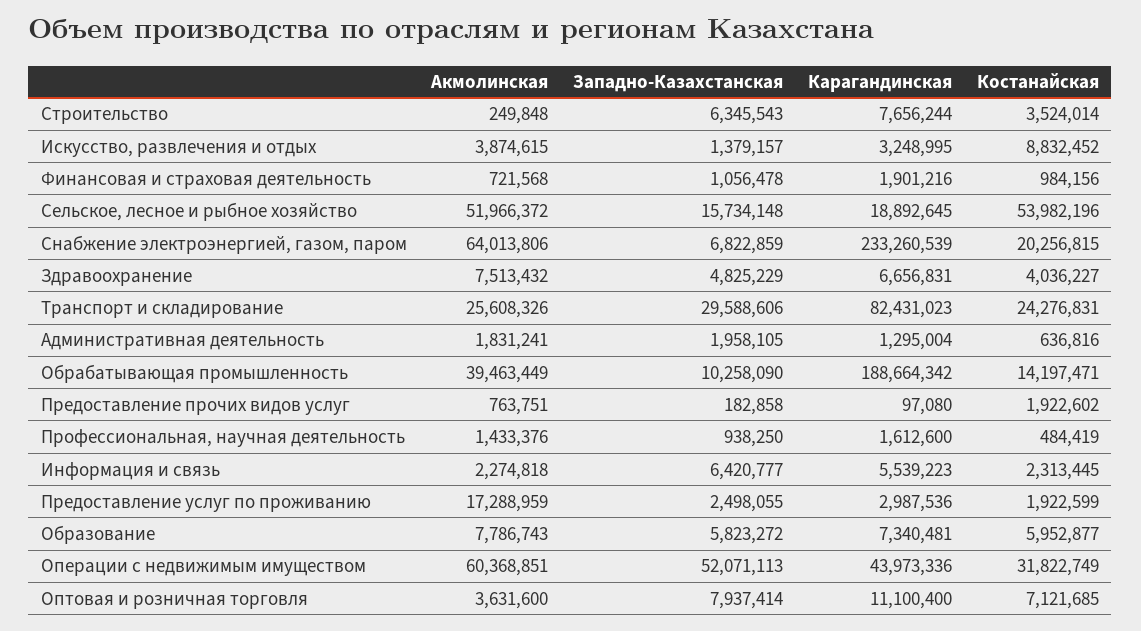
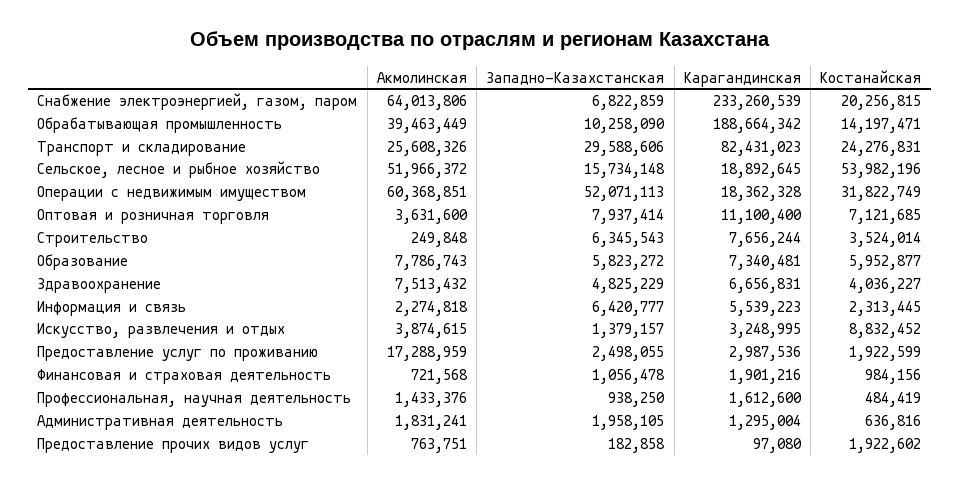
Карагандинская, Операции с недвижимым имуществом: 43973336 -> 18362328

